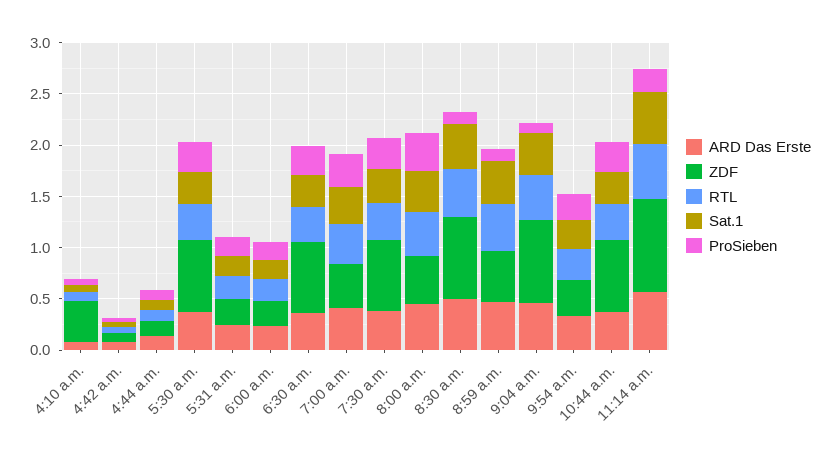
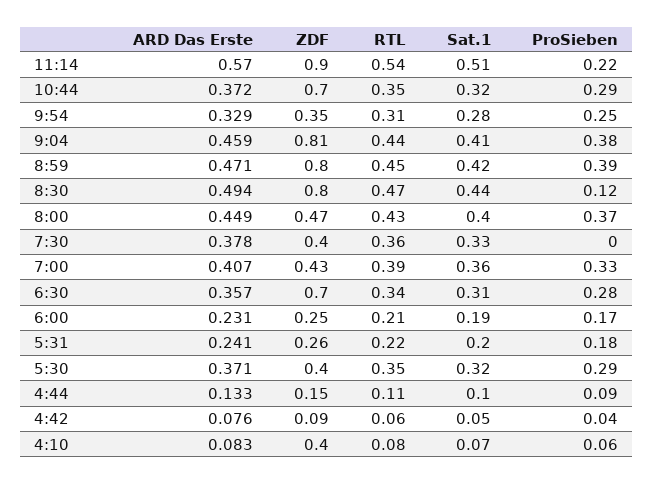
ZDF, 5:30 a.m.: 0.7 -> 0.4
ZDF, 7:30 a.m.: 0.7 -> 0.4
ProSieben, 7:30 a.m.: 0.3 -> 0
ZDF, 8:59 a.m.: 0.5 -> 0.8
ProSieben, 8:59 a.m.: 0.1 -> 0.39
ProSieben, 9:04 a.m.: 0.1 -> 0.38

